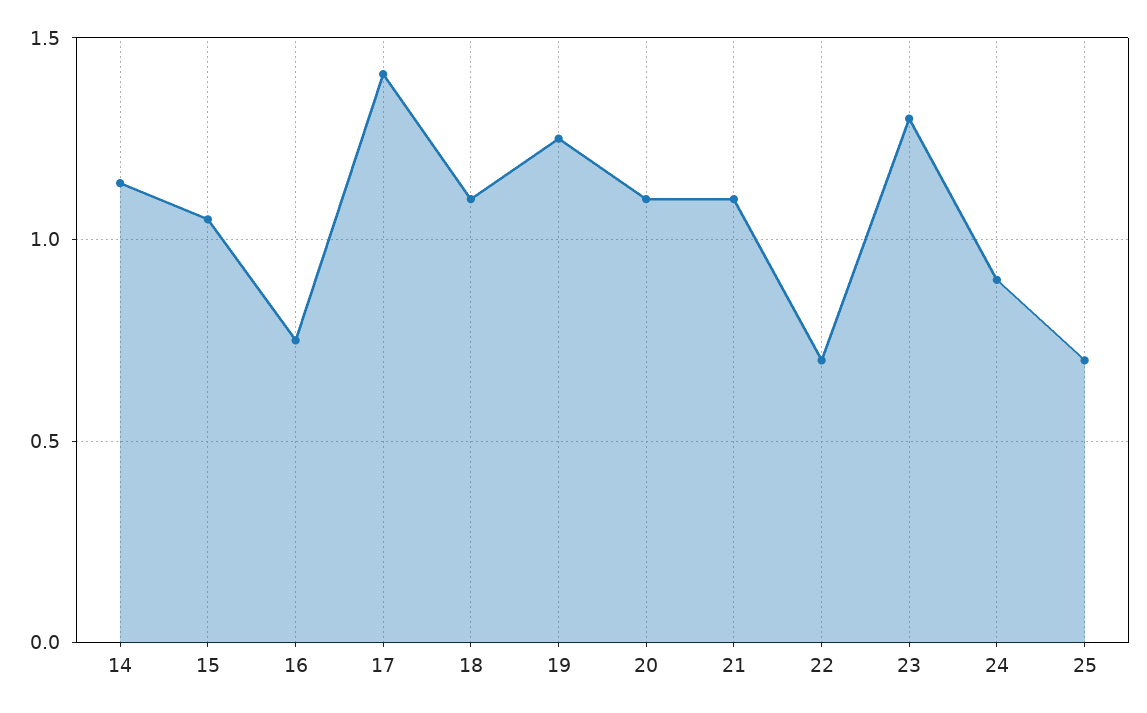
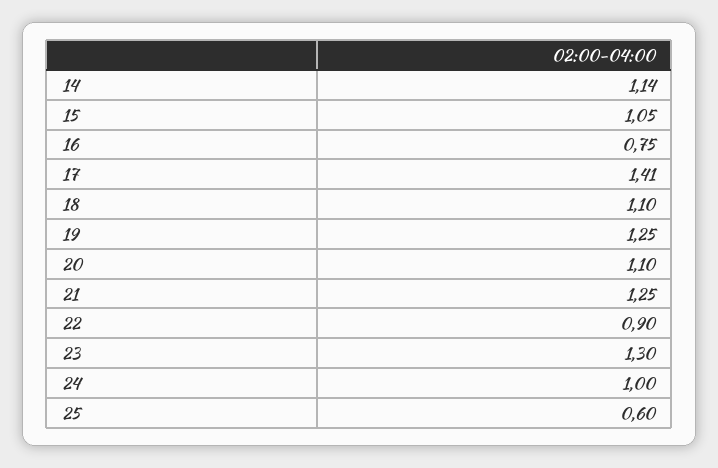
21: 1.1 -> 1.25
22: 0.7 -> 0.9
24: 0.9 -> 1
25: 0.7 -> 0.6

